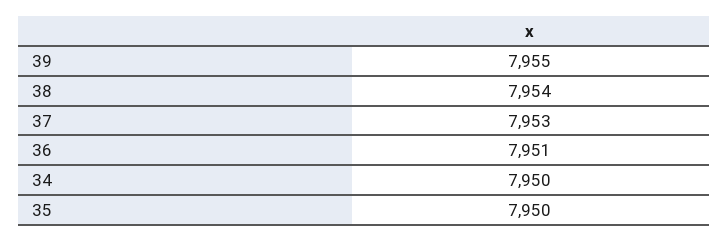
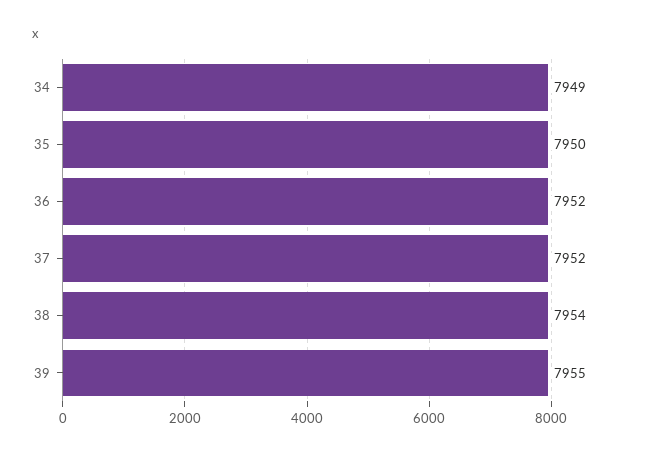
37: 7953 -> 7952
36: 7951 -> 7952
34: 7950 -> 7949

